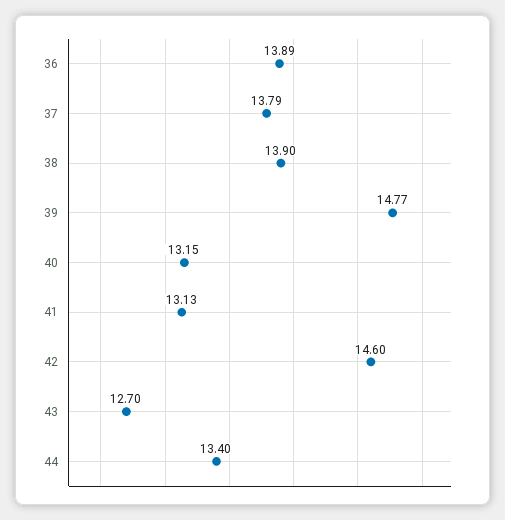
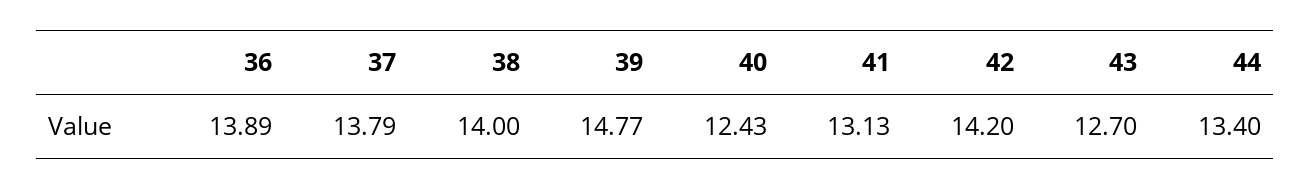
38: 13.9 -> 14
40: 13.15 -> 12.43
42: 14.6 -> 14.2

